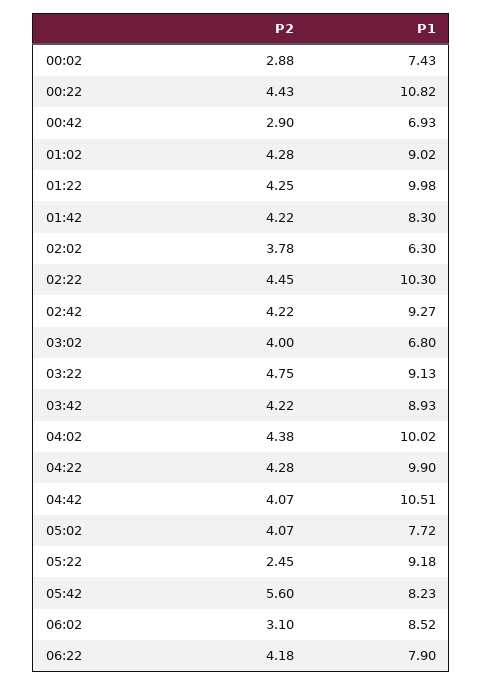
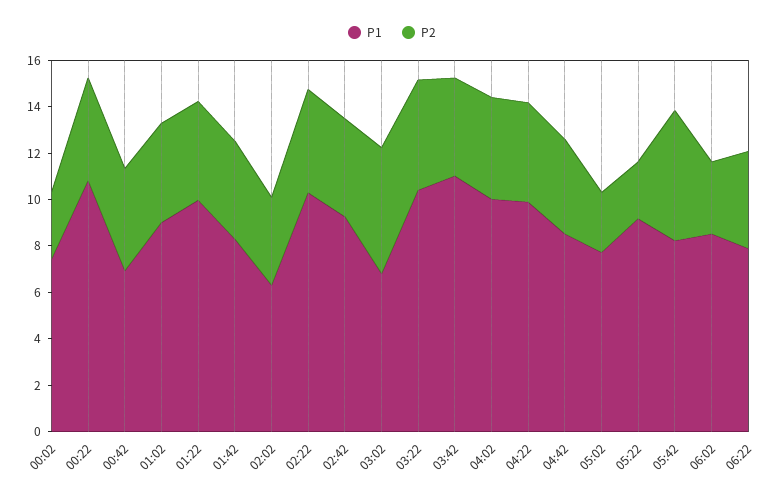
P2, 00:42: 2.9 -> 4.5
P2, 03:02: 4 -> 5.5
P1, 03:22: 9.13 -> 10.5
P1, 03:42: 8.93 -> 11
P1, 04:42: 10.51 -> 8.5
P2, 05:02: 4.07 -> 2.5

